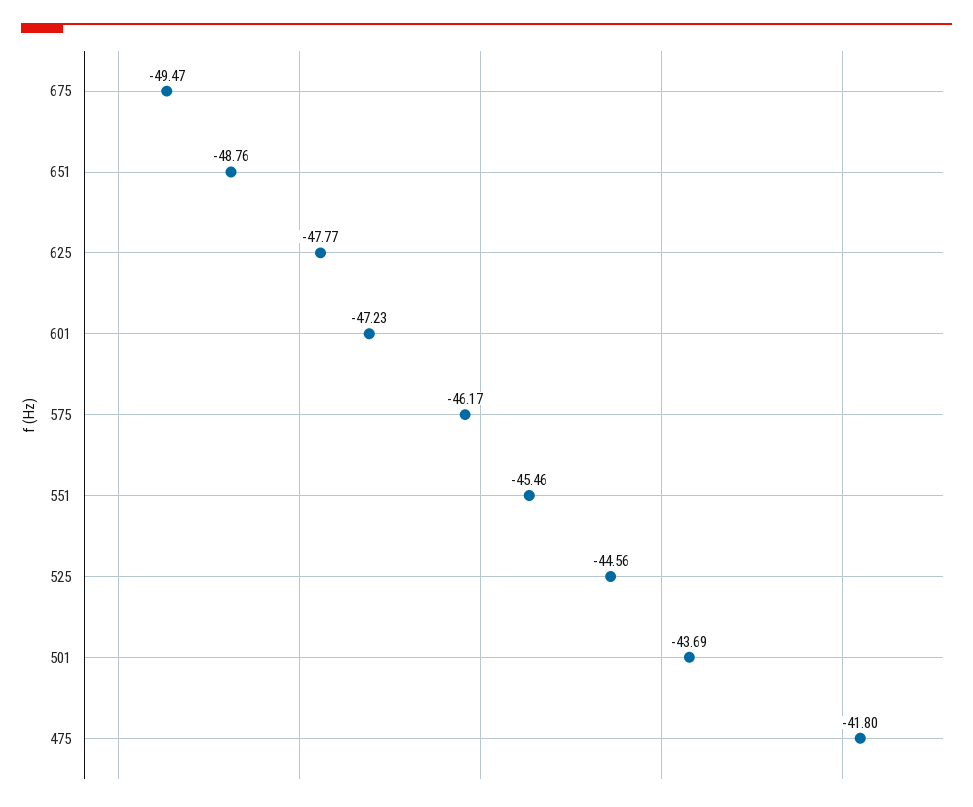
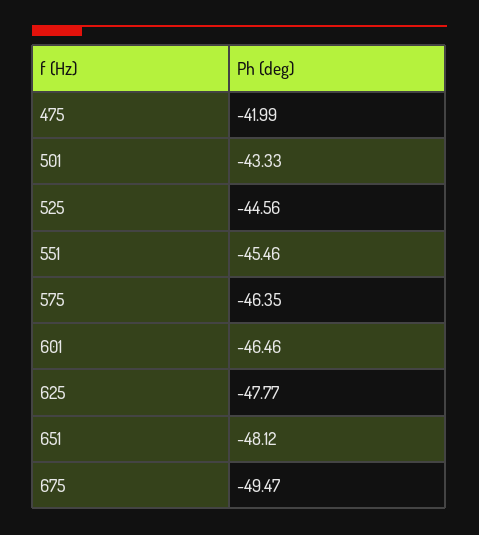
651: -48.76 -> -48.12
601: -47.23 -> -46.46
575: -46.17 -> -46.35
501: -43.69 -> -43.33
475: -41.8 -> -41.99

